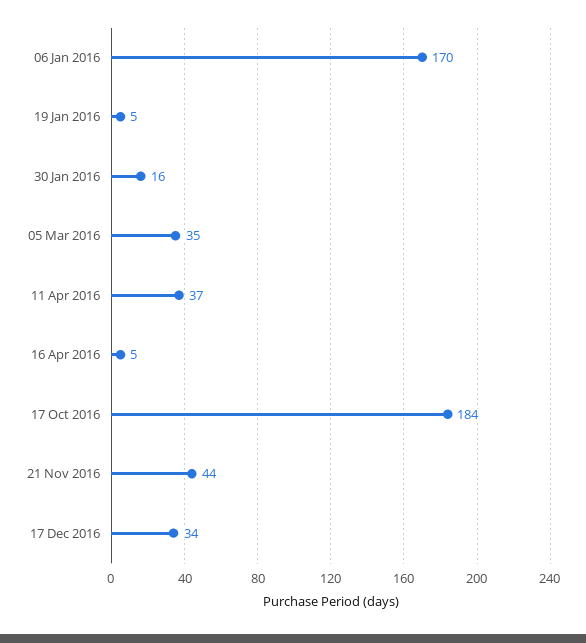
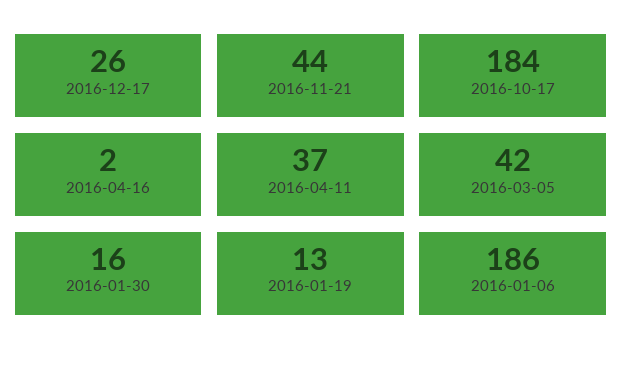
06 Jan 2016: 170 -> 186
19 Jan 2016: 5 -> 13
05 Mar 2016: 35 -> 42
16 Apr 2016: 5 -> 2
17 Dec 2016: 34 -> 26

